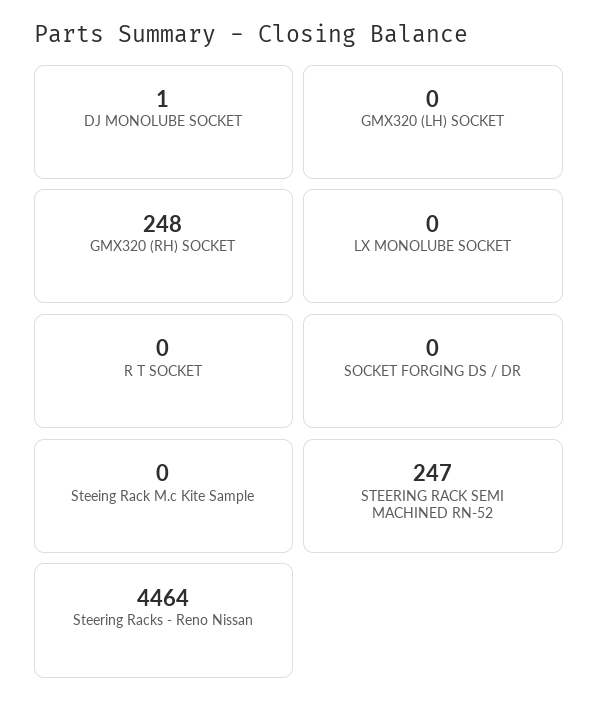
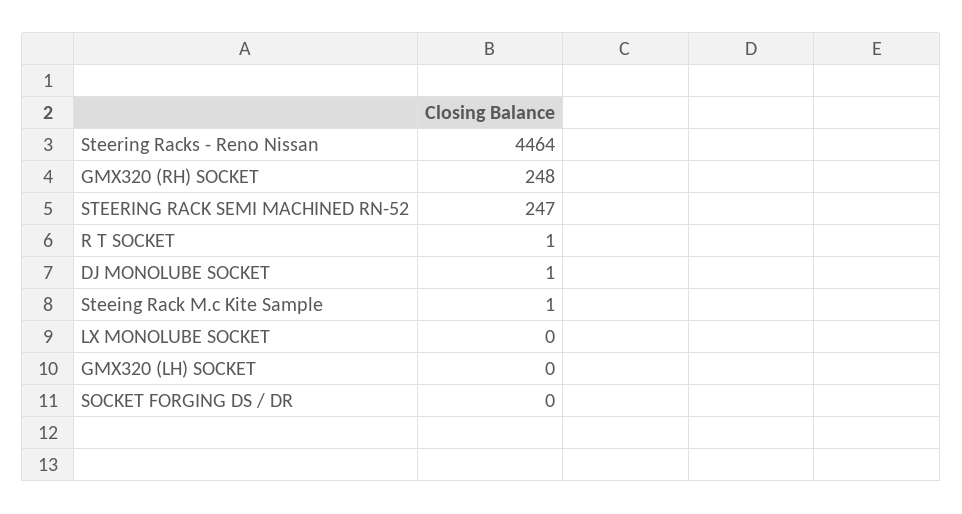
R T SOCKET: 0 -> 1
Steeing Rack M.c Kite Sample: 0 -> 1

